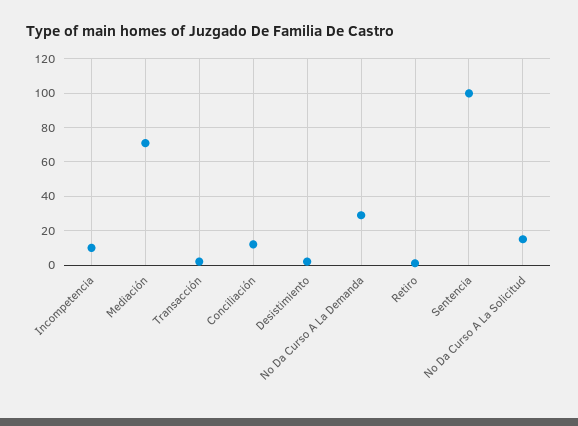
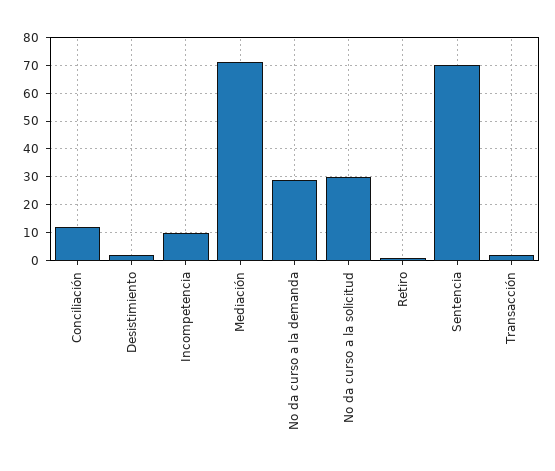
Sentencia: 100 -> 70
No Da Curso A La Solicitud: 15 -> 30

